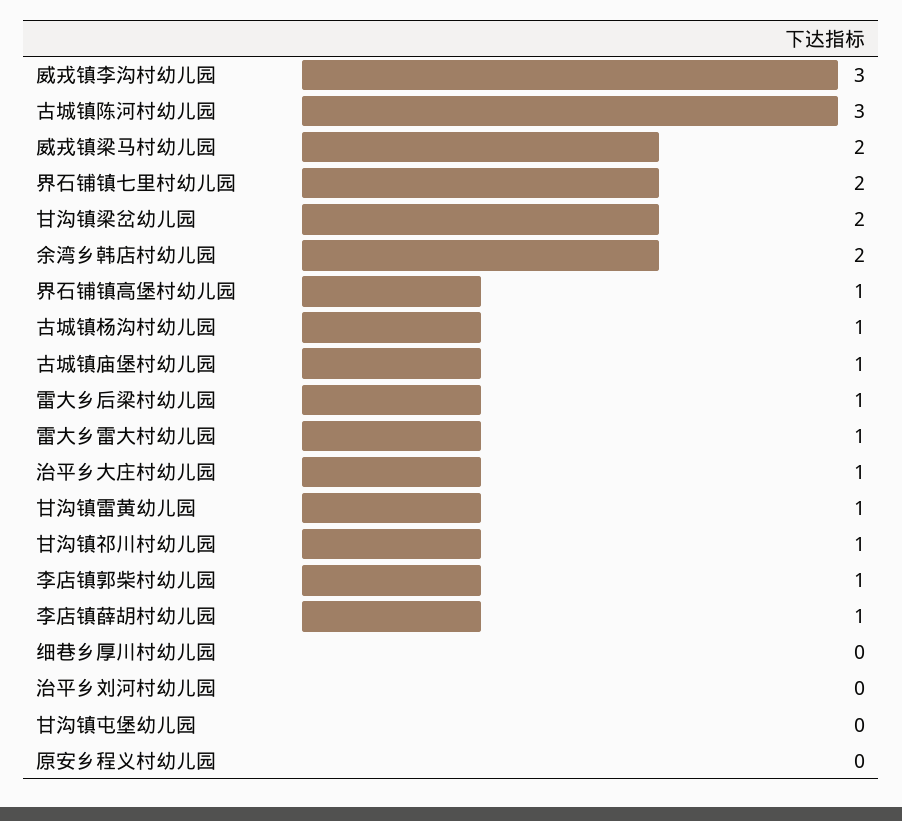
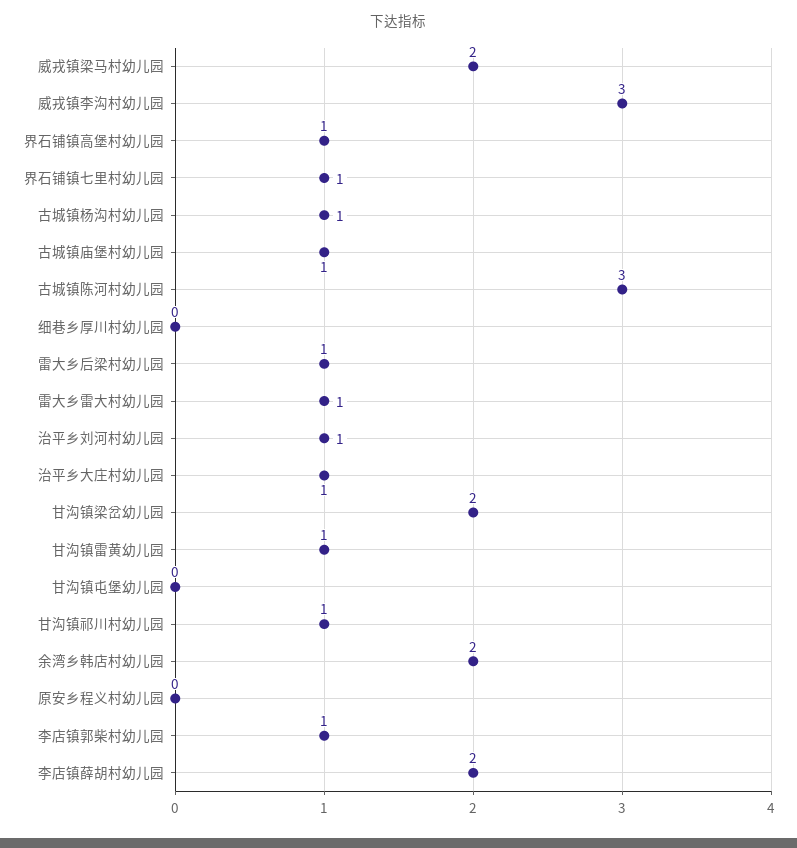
界石铺镇七里村幼儿园: 2 -> 1
李店镇薛胡村幼儿园: 1 -> 2
治平乡刘河村幼儿园: 0 -> 1

